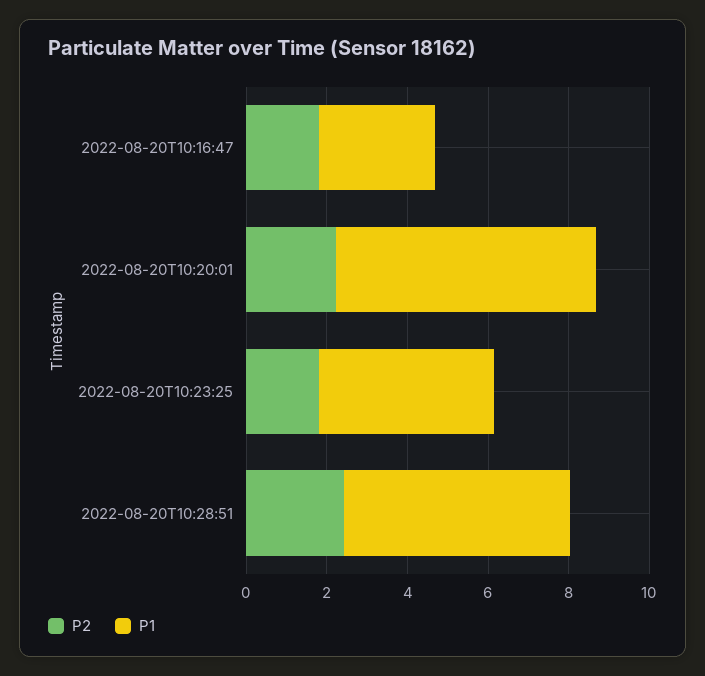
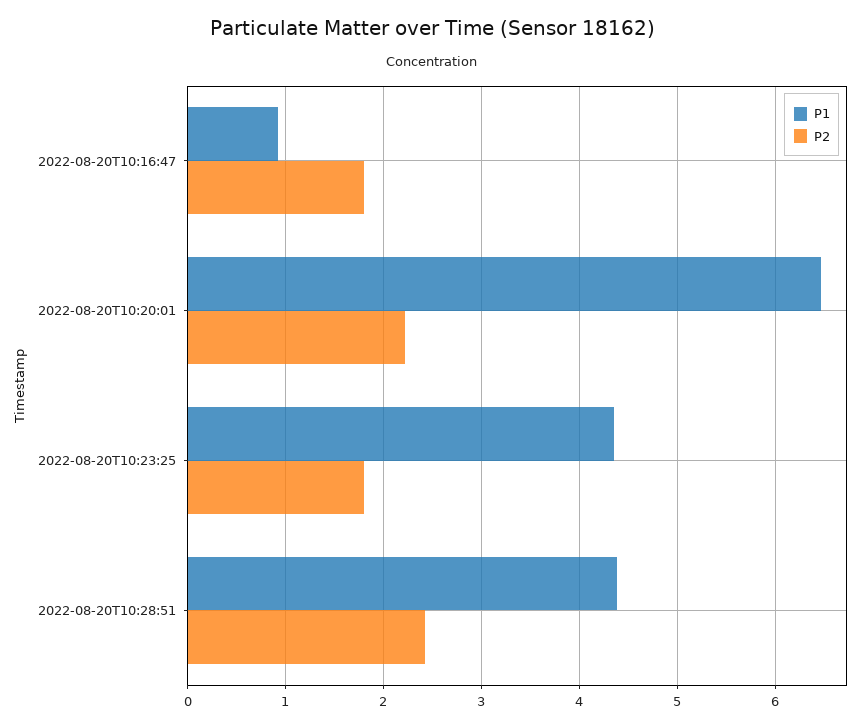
P1, 2022-08-20T10:16:47: 3 -> 0.9
P1, 2022-08-20T10:28:51: 5.5 -> 4.4

